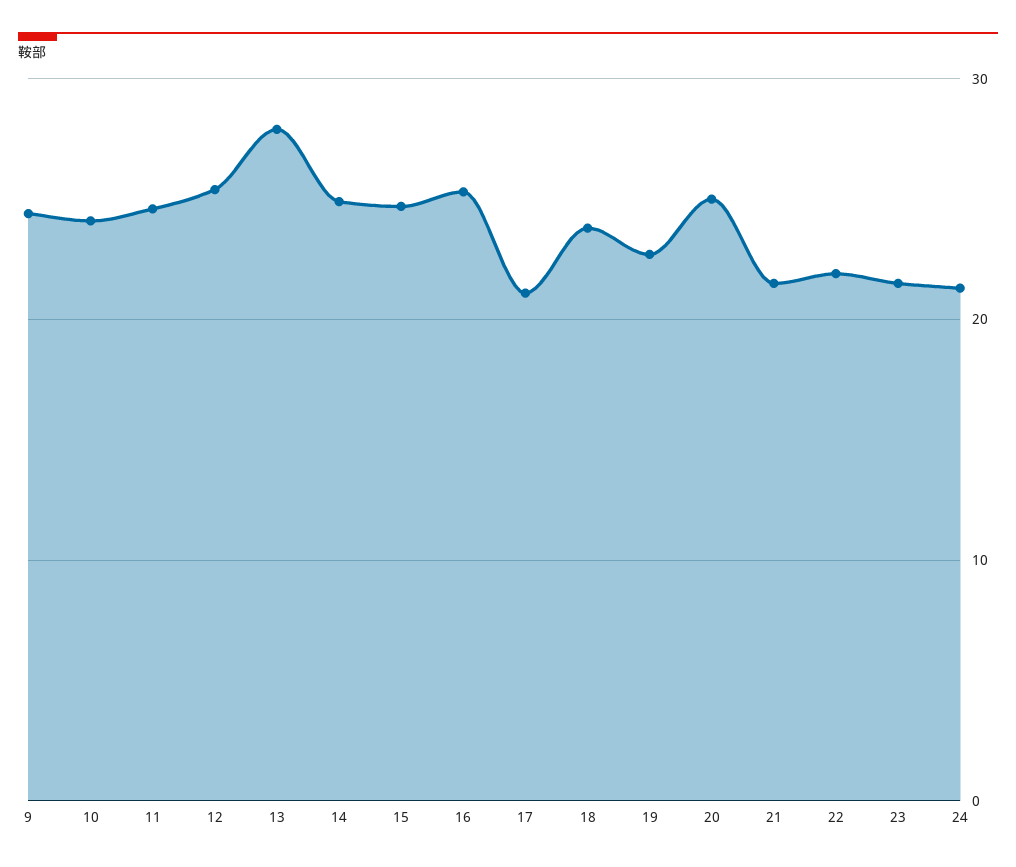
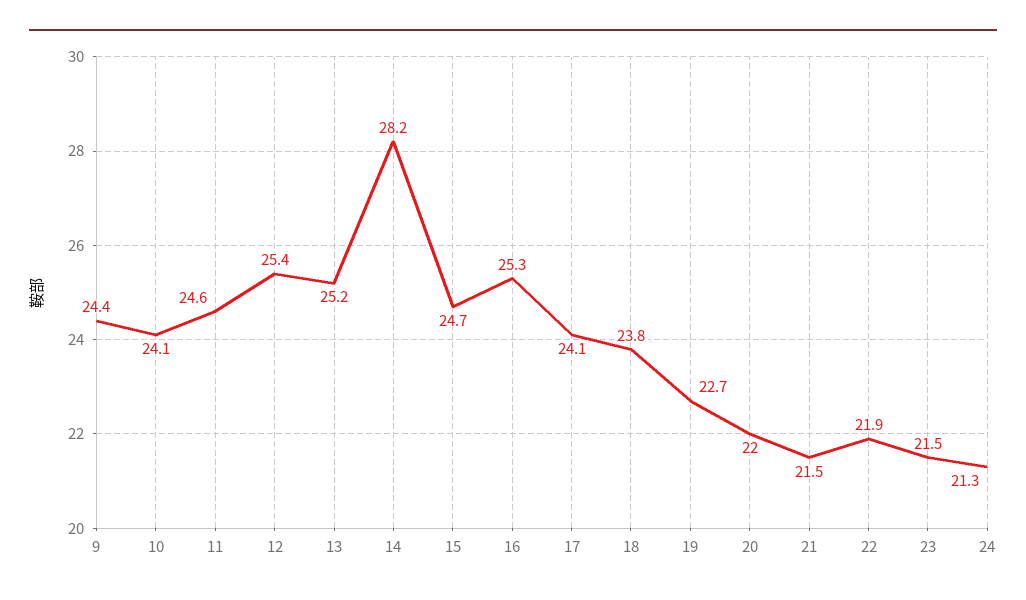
13: 28 -> 25.2
14: 25 -> 28.2
17: 21 -> 24.1
20: 25 -> 22

